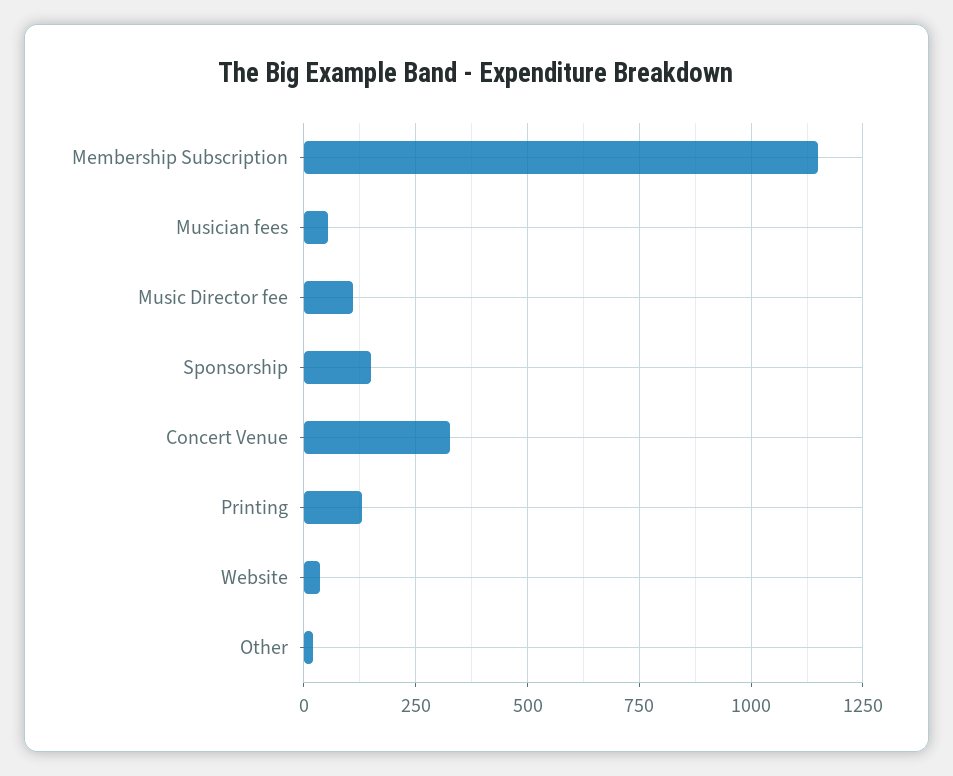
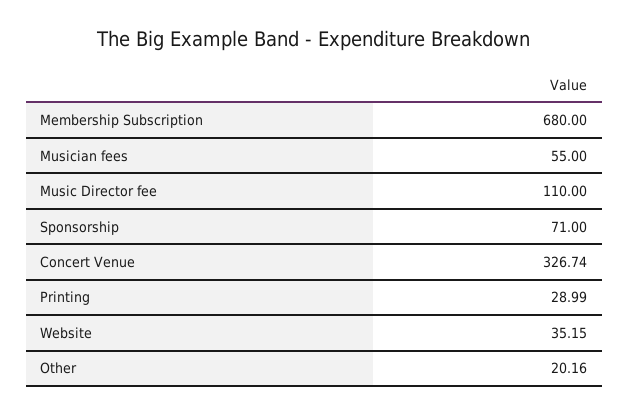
Membership Subscription: 1150 -> 680
Sponsorship: 150 -> 71
Printing: 125 -> 28.99

